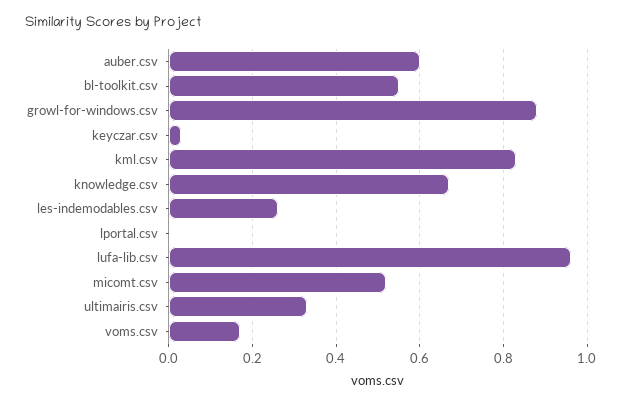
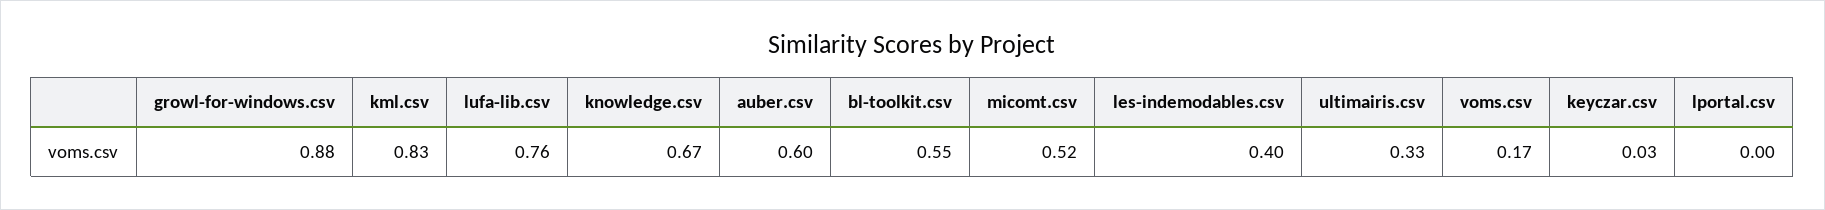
les-indemodables.csv: 0.25 -> 0.4
lufa-lib.csv: 0.95 -> 0.76

